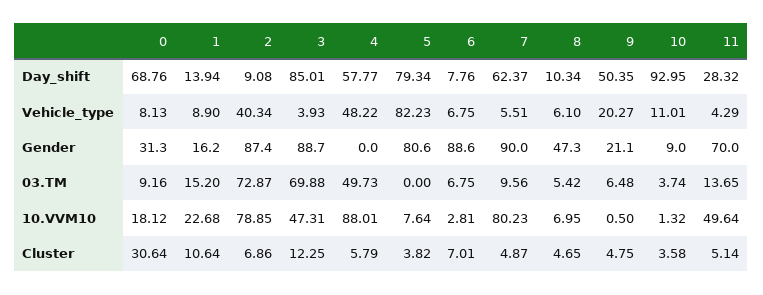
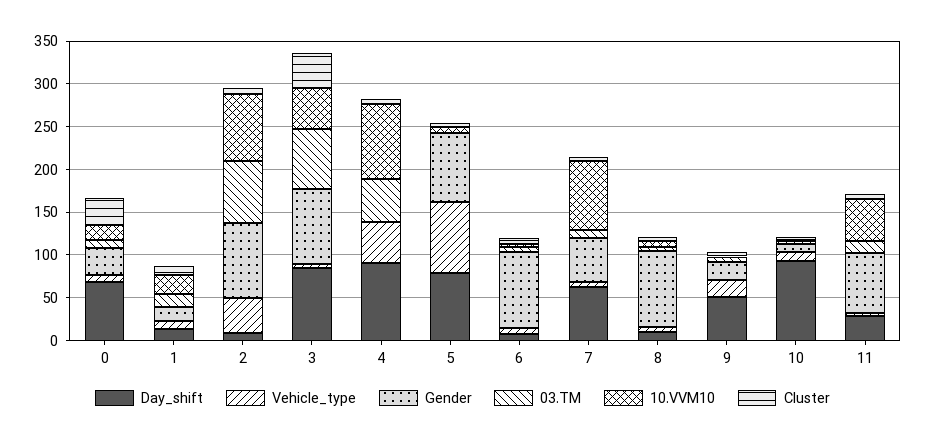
Day_shift, 4: 57.77 -> 90
Gender, 7: 90 -> 50
Gender, 8: 47.3 -> 90
Cluster, 3: 12.25 -> 40

